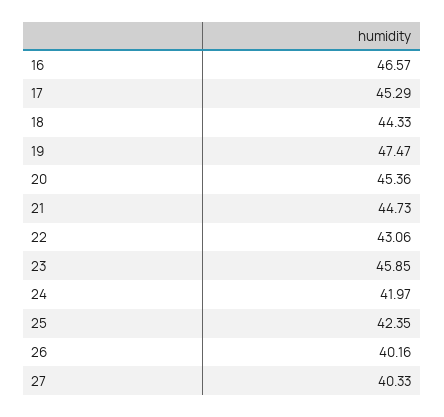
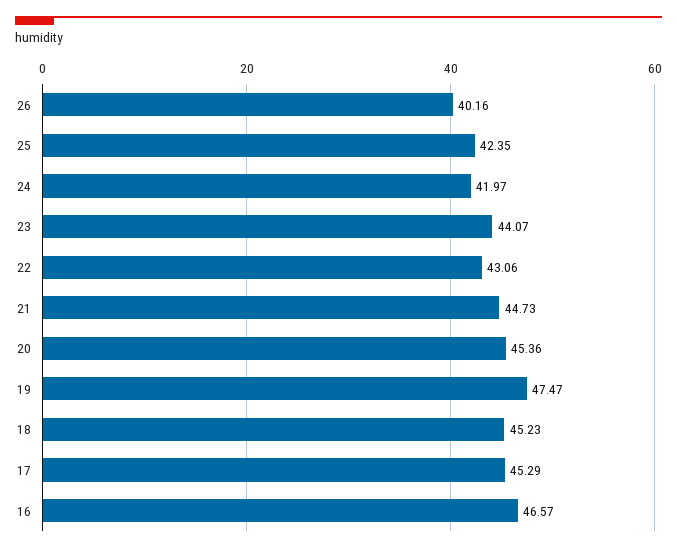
18: 44.33 -> 45.23
23: 45.85 -> 44.07
27: 40.33 -> none

